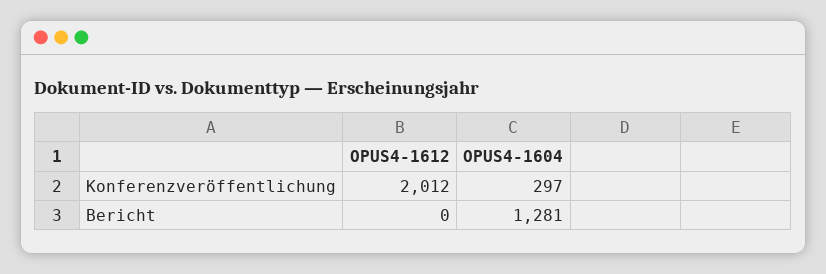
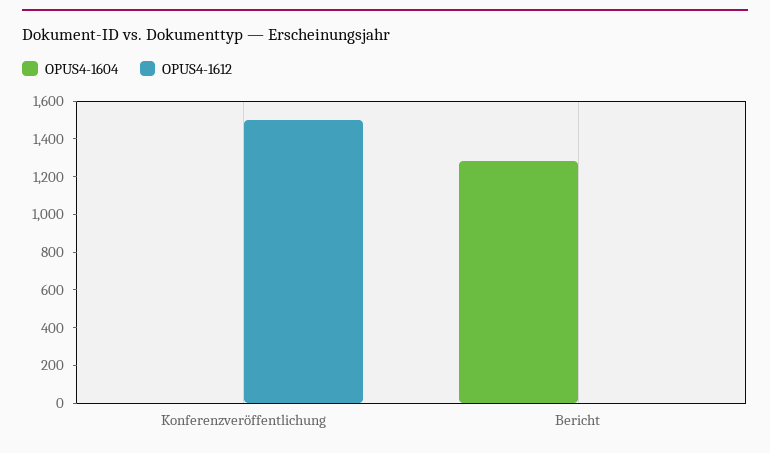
OPUS4-1612, Konferenzveröffentlichung: 2012 -> 1500
OPUS4-1604, Konferenzveröffentlichung: 297 -> 0

